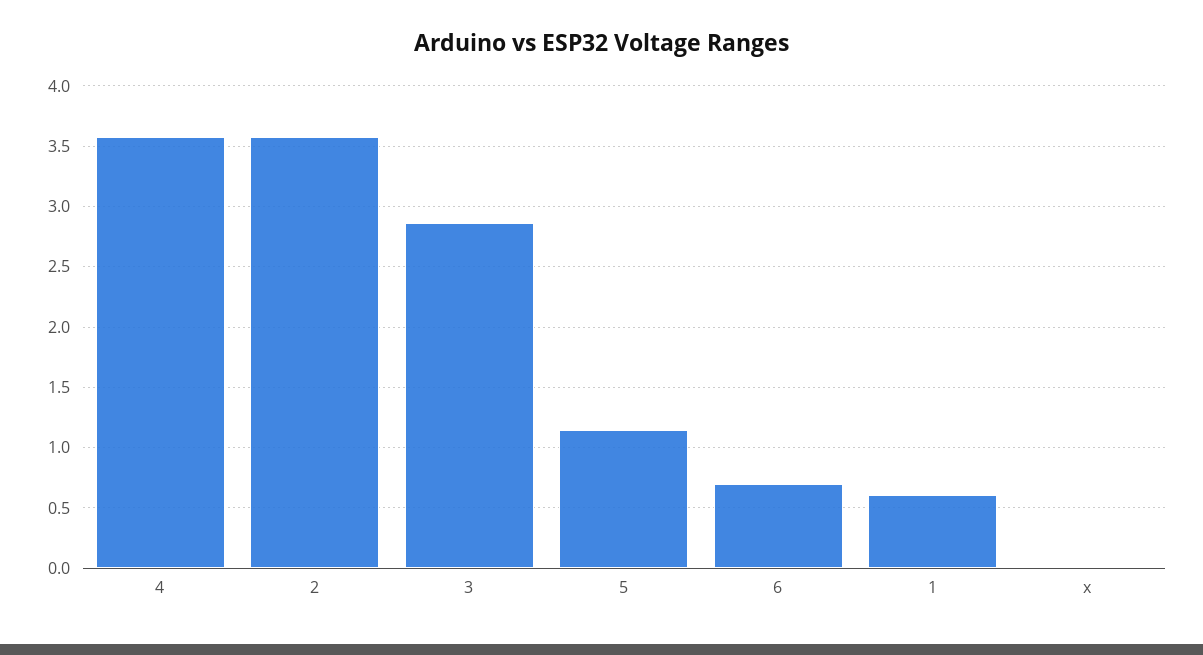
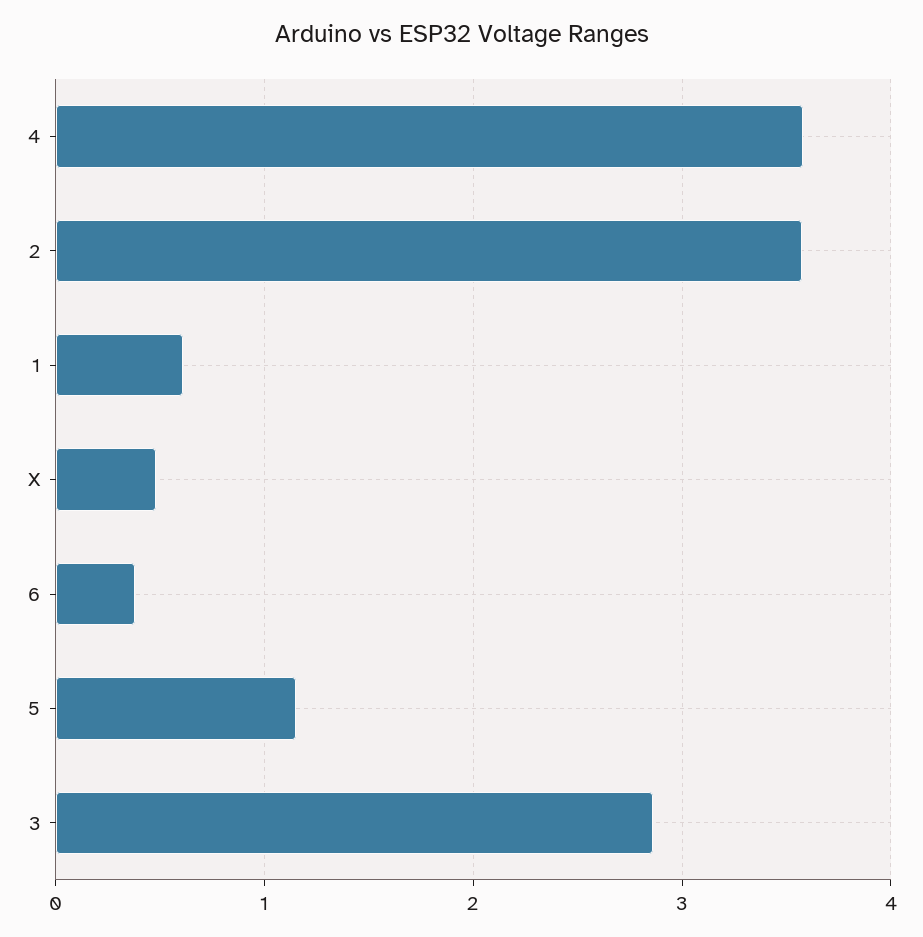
6: 0.7 -> 0.4
x: 0 -> 0.5

